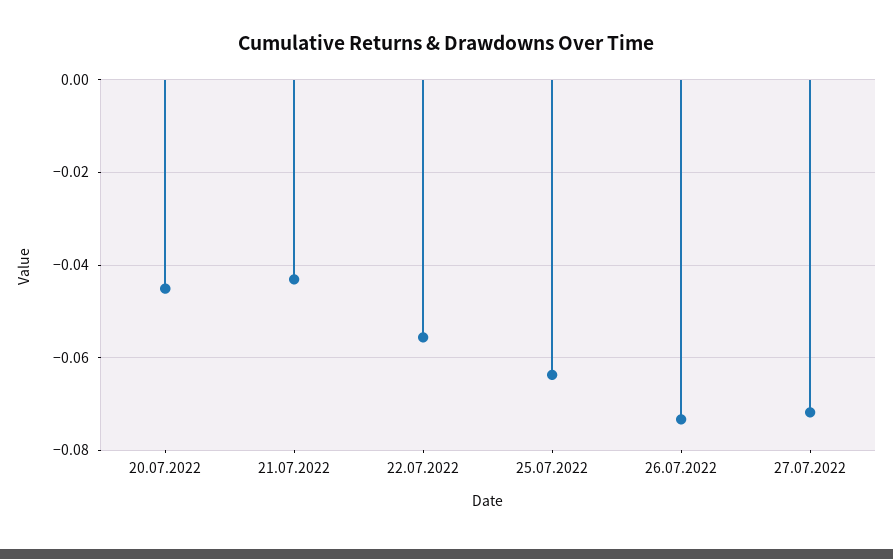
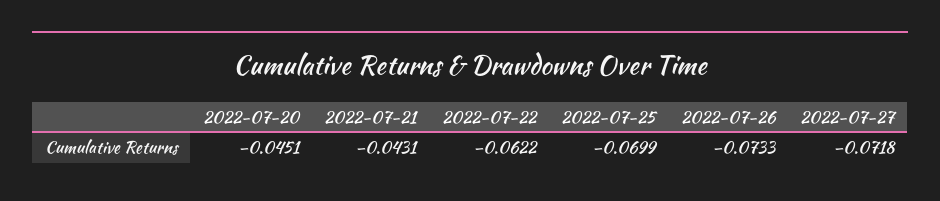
22.07.2022: -0.056 -> -0.0622
25.07.2022: -0.064 -> -0.0699

